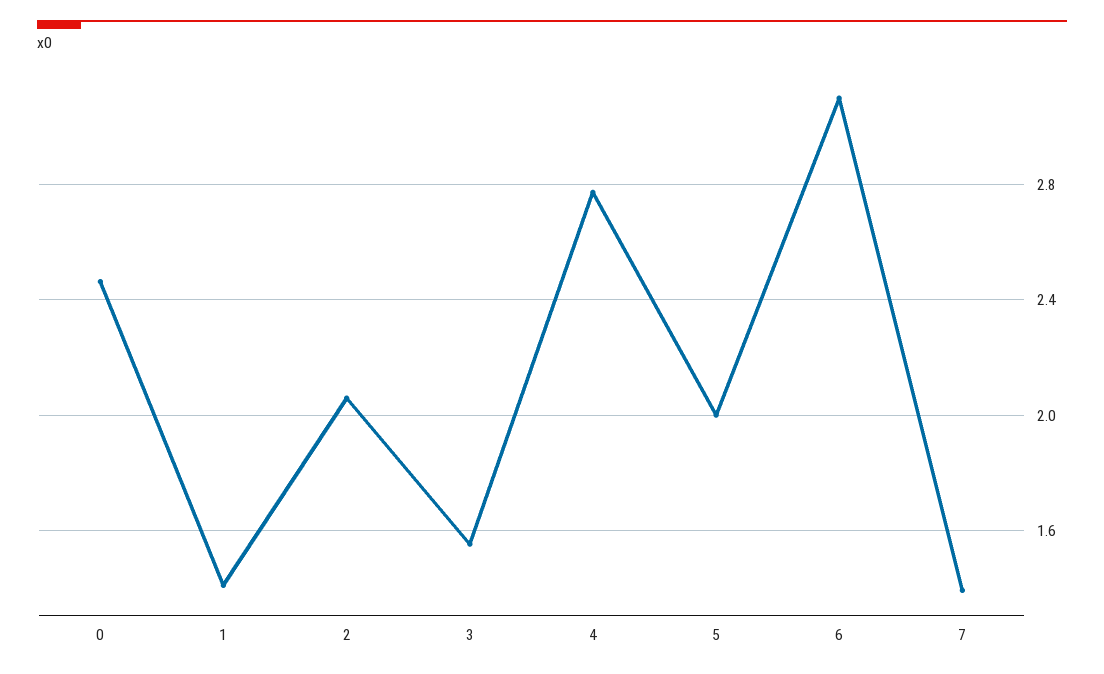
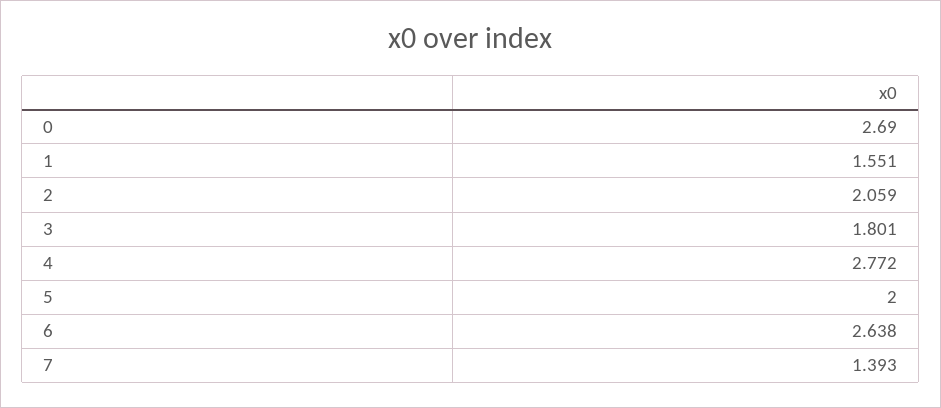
0: 2.45 -> 2.69
1: 1.4 -> 1.551
3: 1.55 -> 1.801
6: 3.1 -> 2.638

